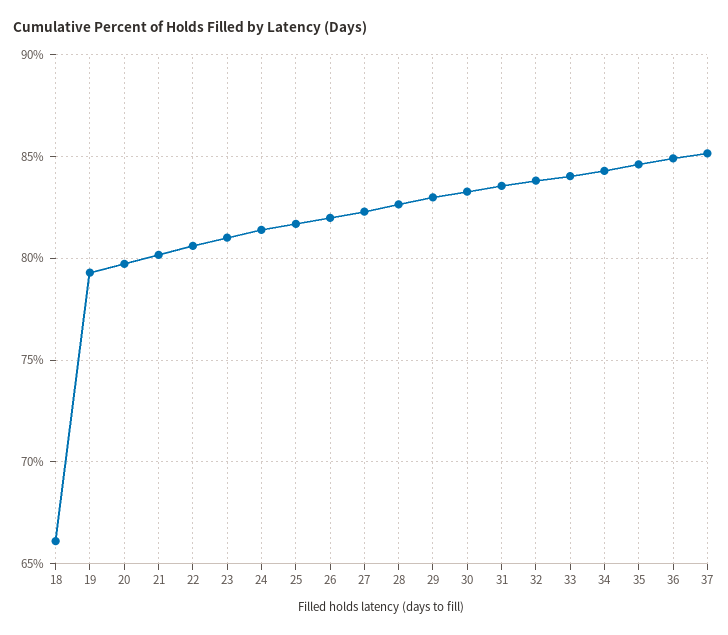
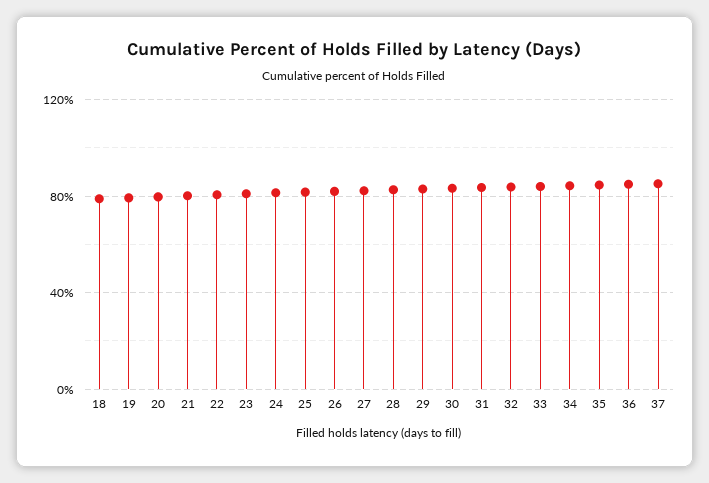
18: 66 -> 80

